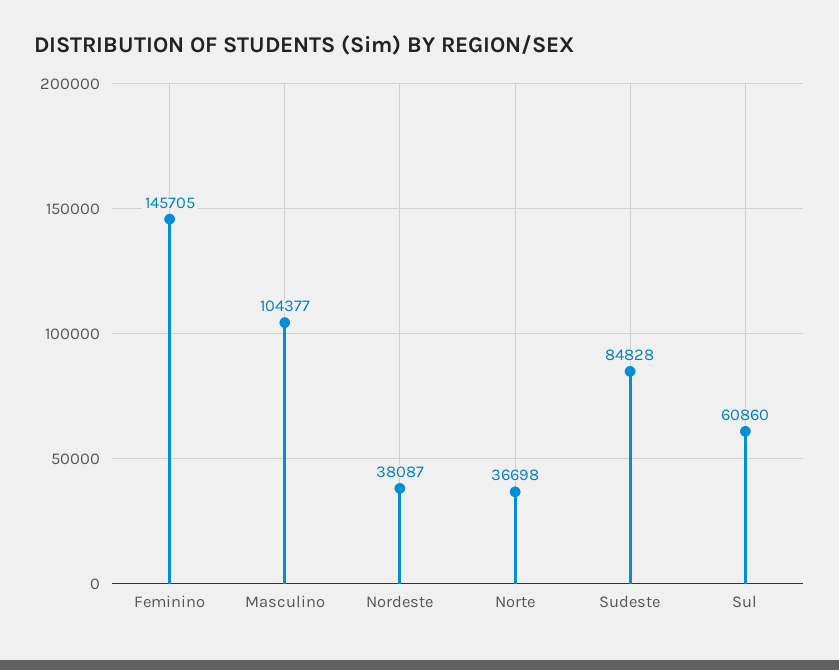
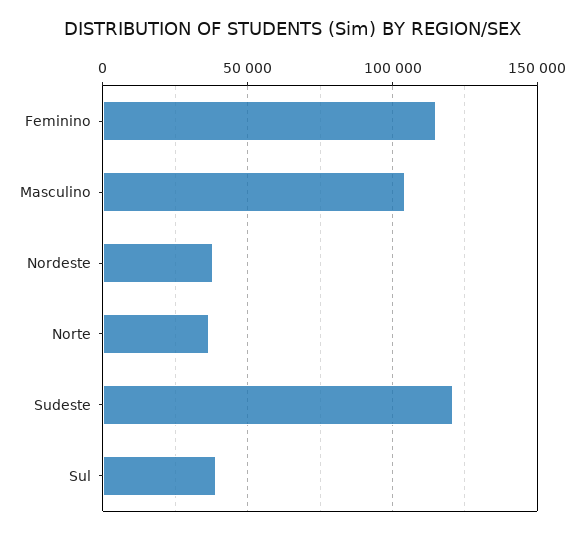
Feminino: 145705 -> 115000
Sudeste: 84828 -> 120000
Sul: 60860 -> 40000

